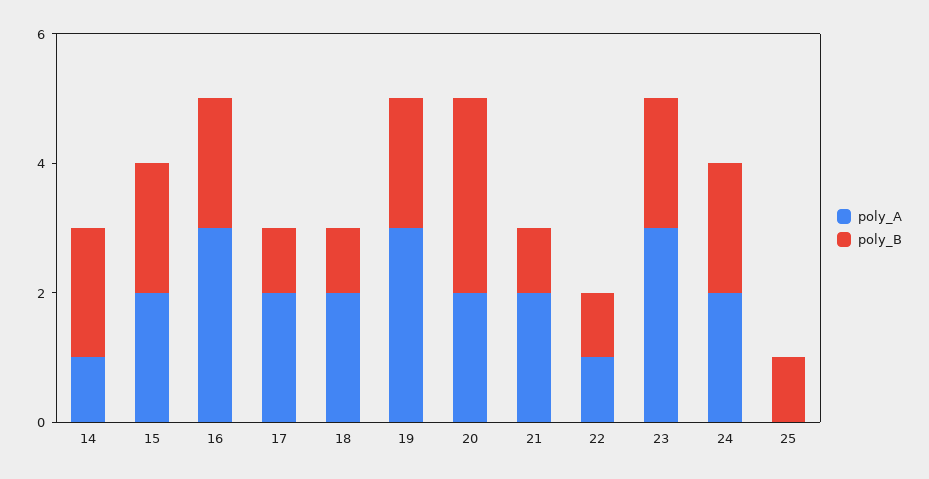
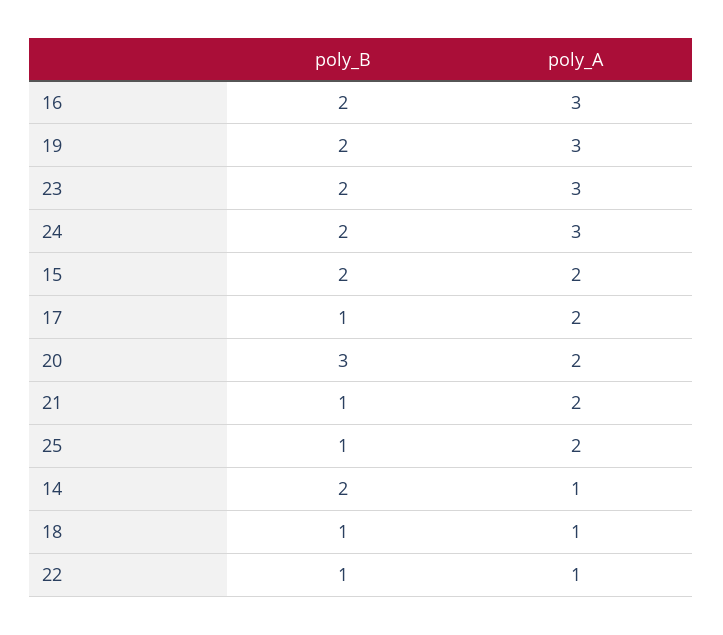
poly_A, 18: 2 -> 1
poly_A, 24: 2 -> 3
poly_A, 25: 0 -> 2

